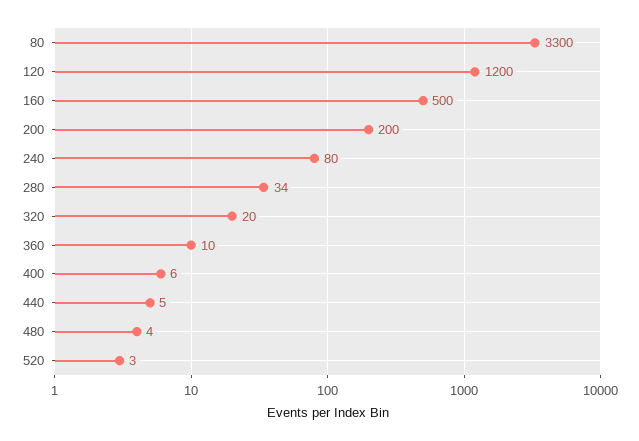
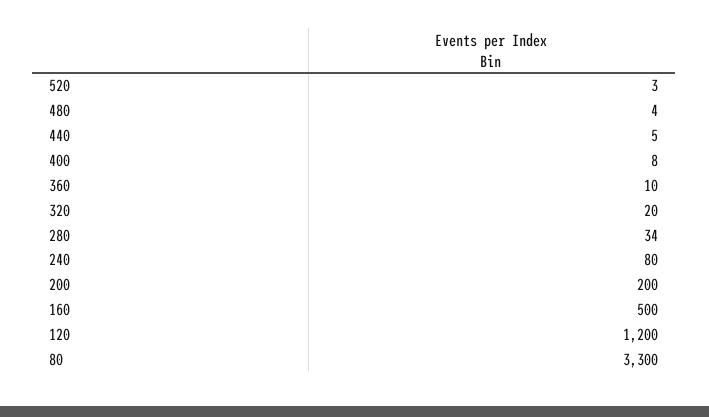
400: 6 -> 8

